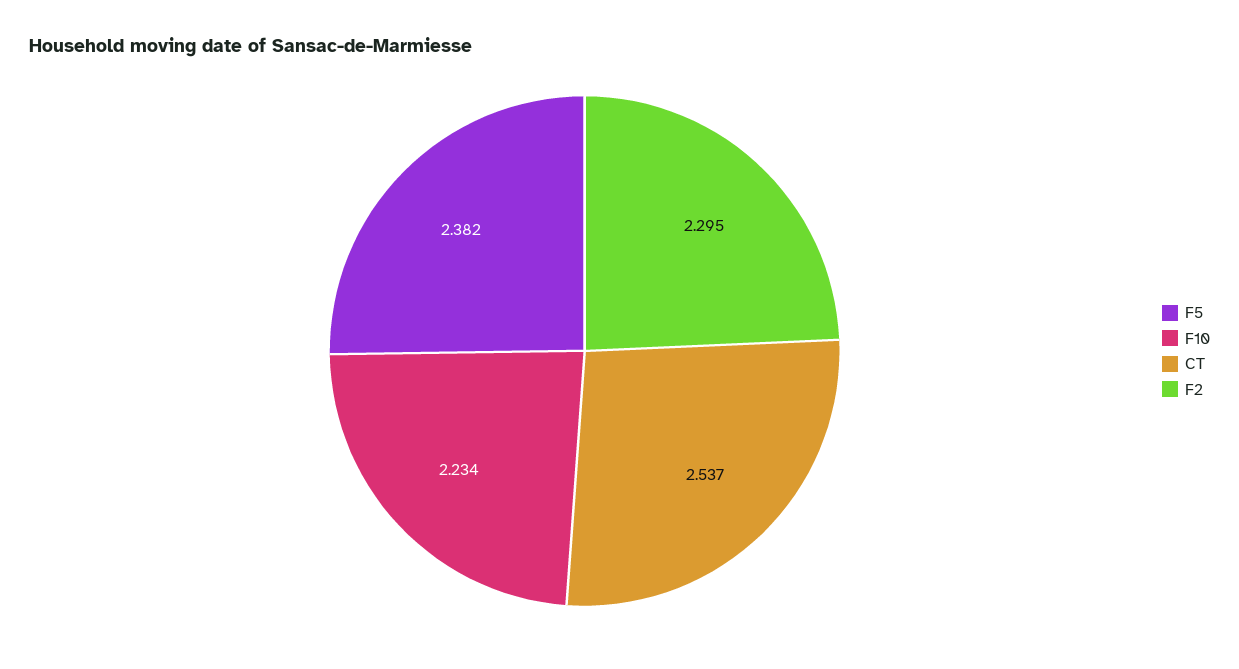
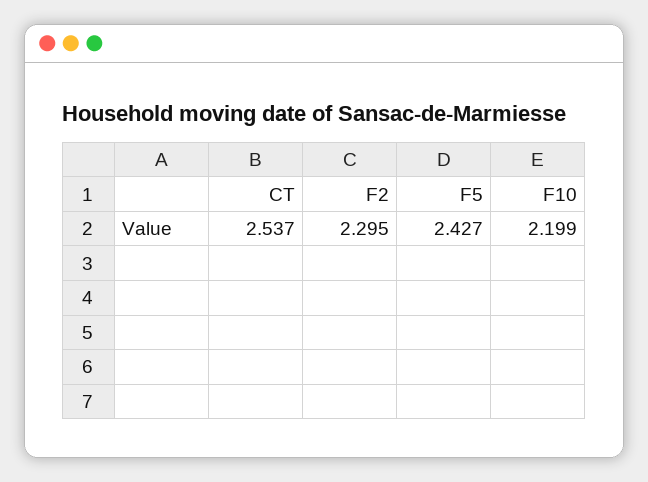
F5: 2.382 -> 2.427
F10: 2.234 -> 2.199

